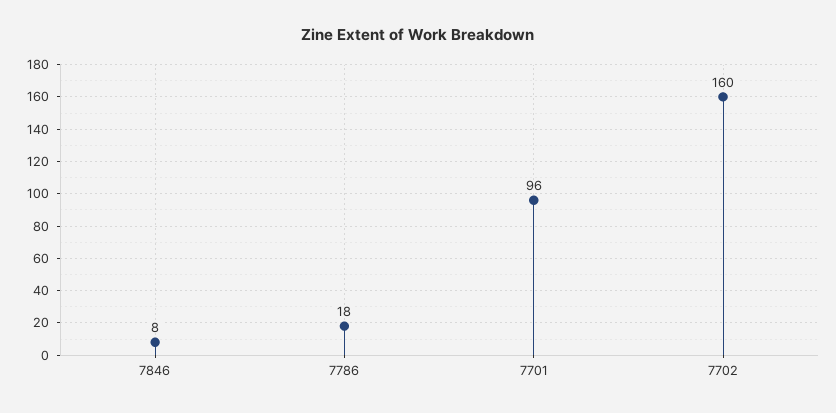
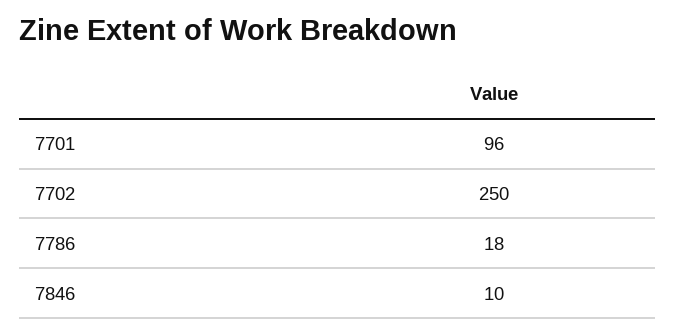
7846: 8 -> 10
7702: 160 -> 250

